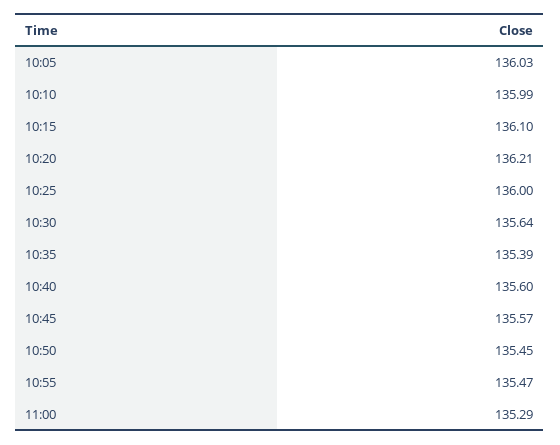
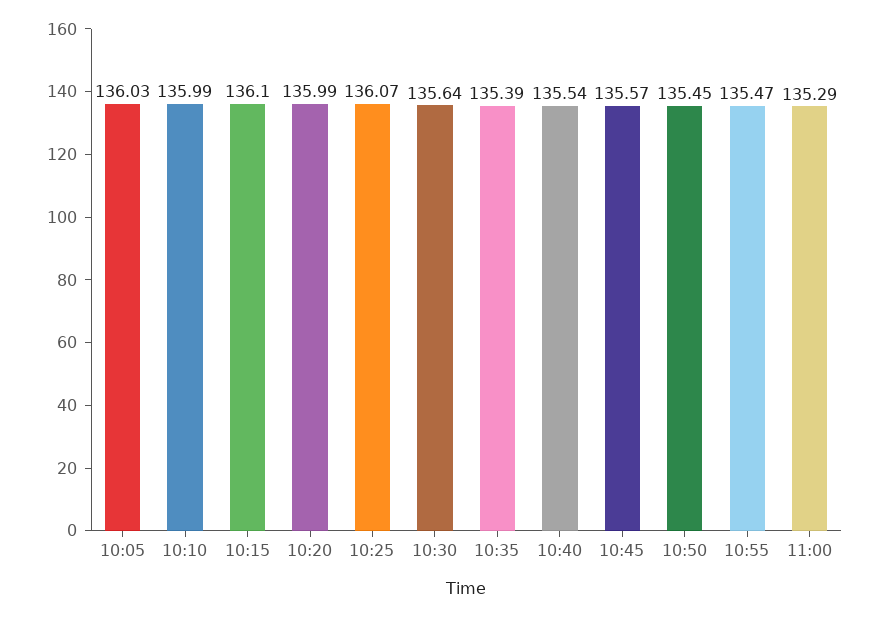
10:20: 136.21 -> 135.99
10:25: 136 -> 136.07
10:40: 135.6 -> 135.54

